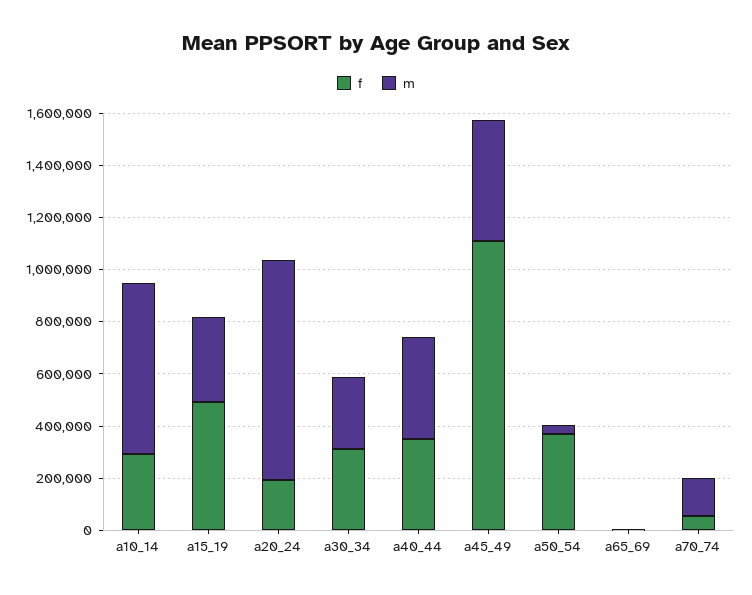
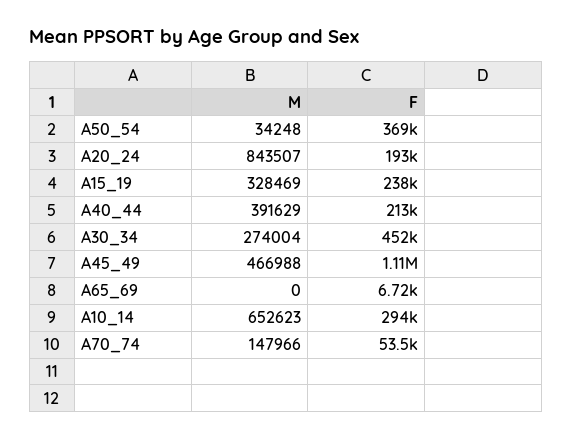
f, a15_19: 500000 -> 238000
f, a30_34: 300000 -> 452000
f, a40_44: 350000 -> 213000

